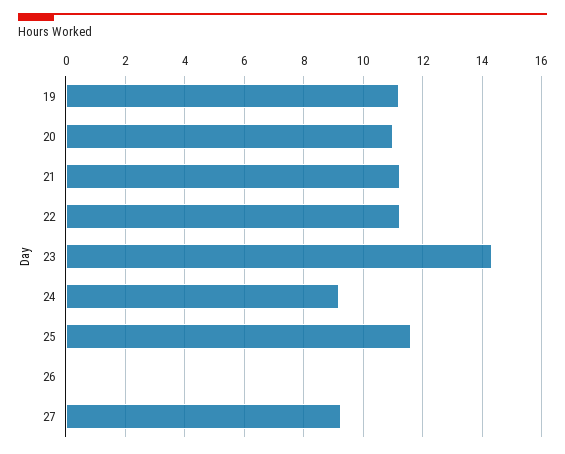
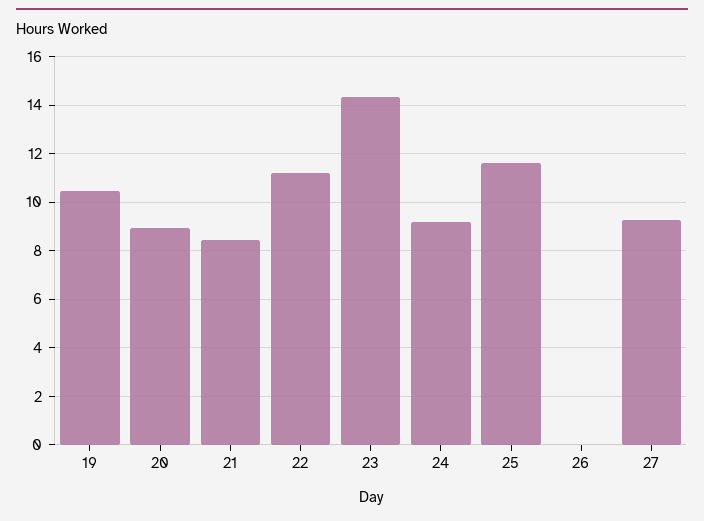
19: 11.25 -> 10.5
20: 11 -> 9
21: 11.25 -> 8.5

